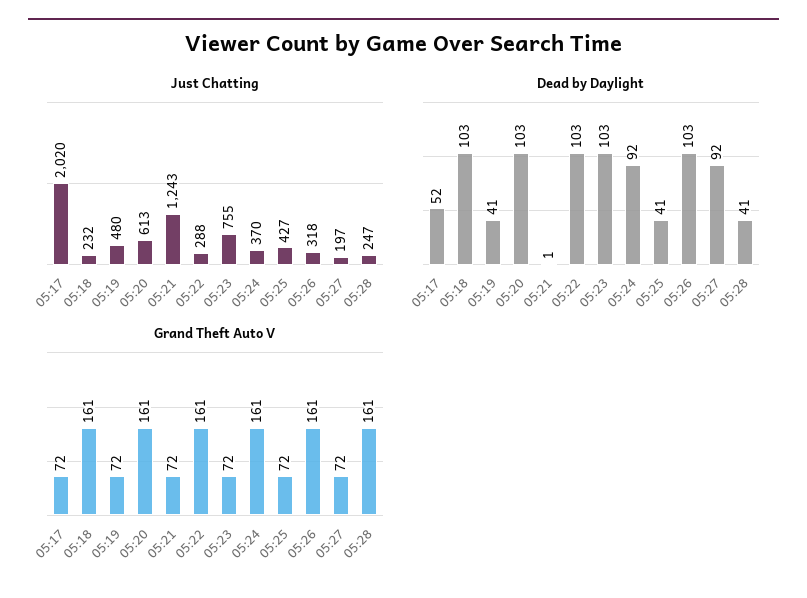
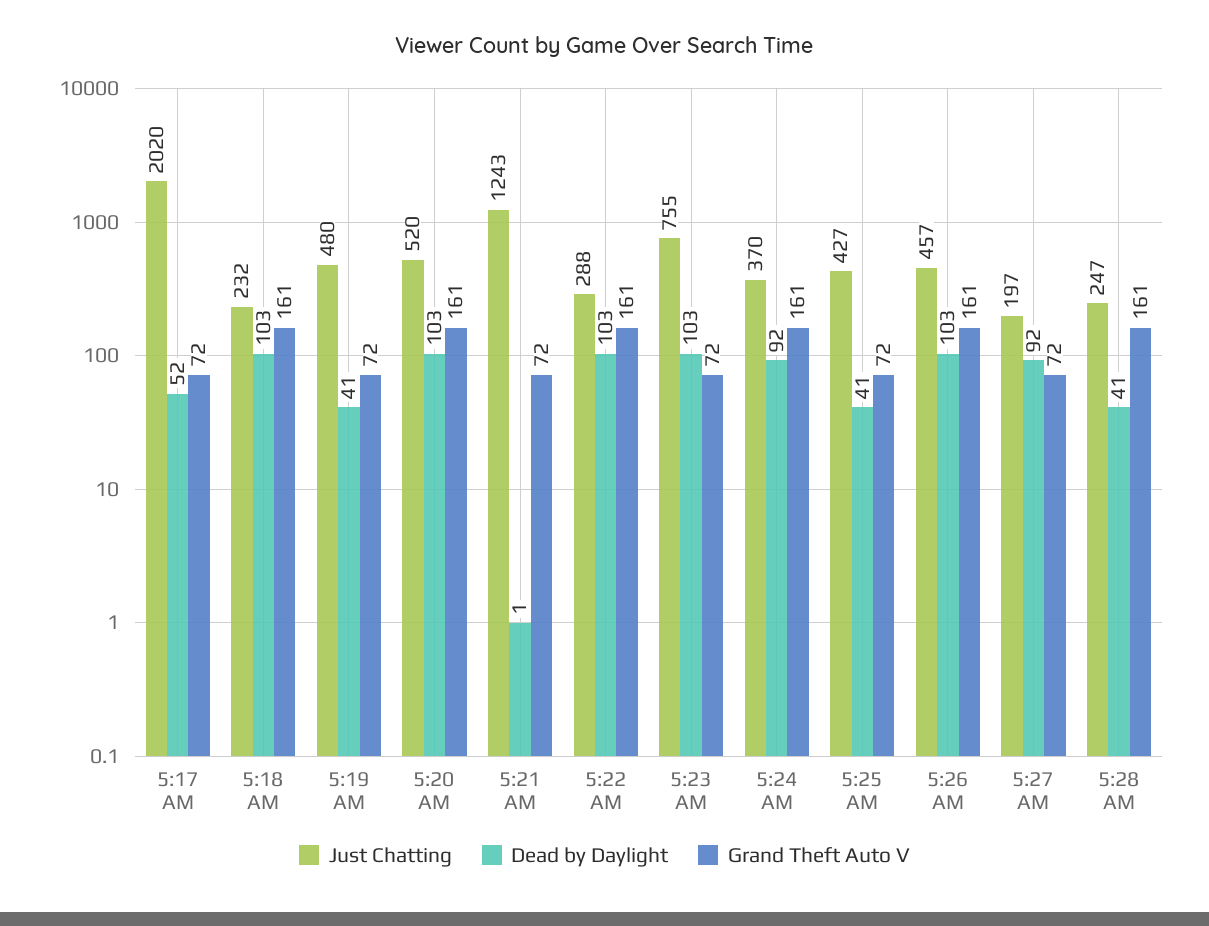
Just Chatting, 05:20: 613 -> 520
Just Chatting, 05:26: 318 -> 457

